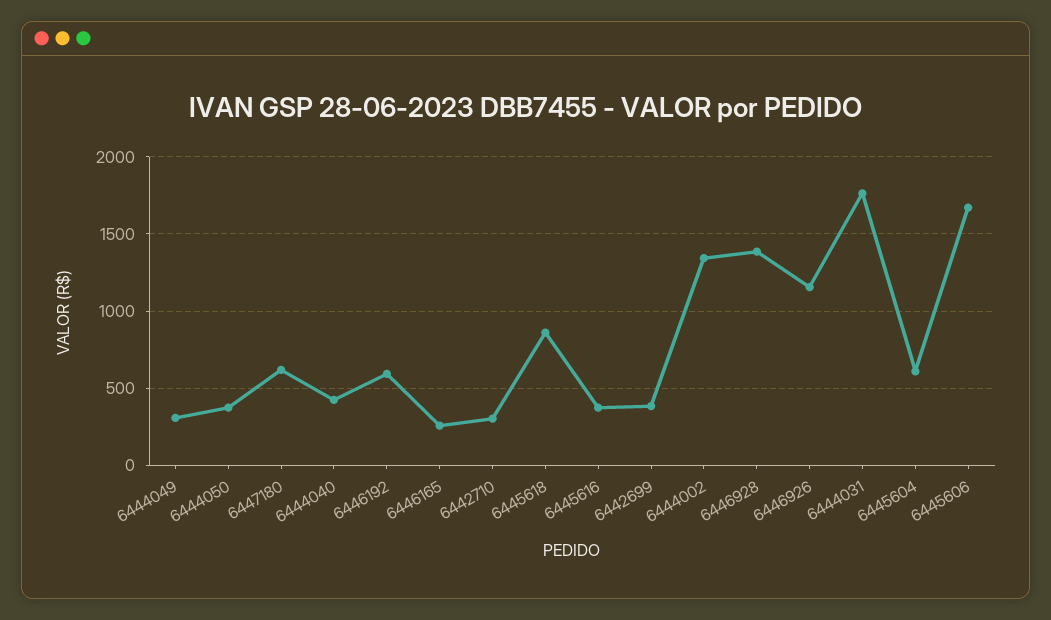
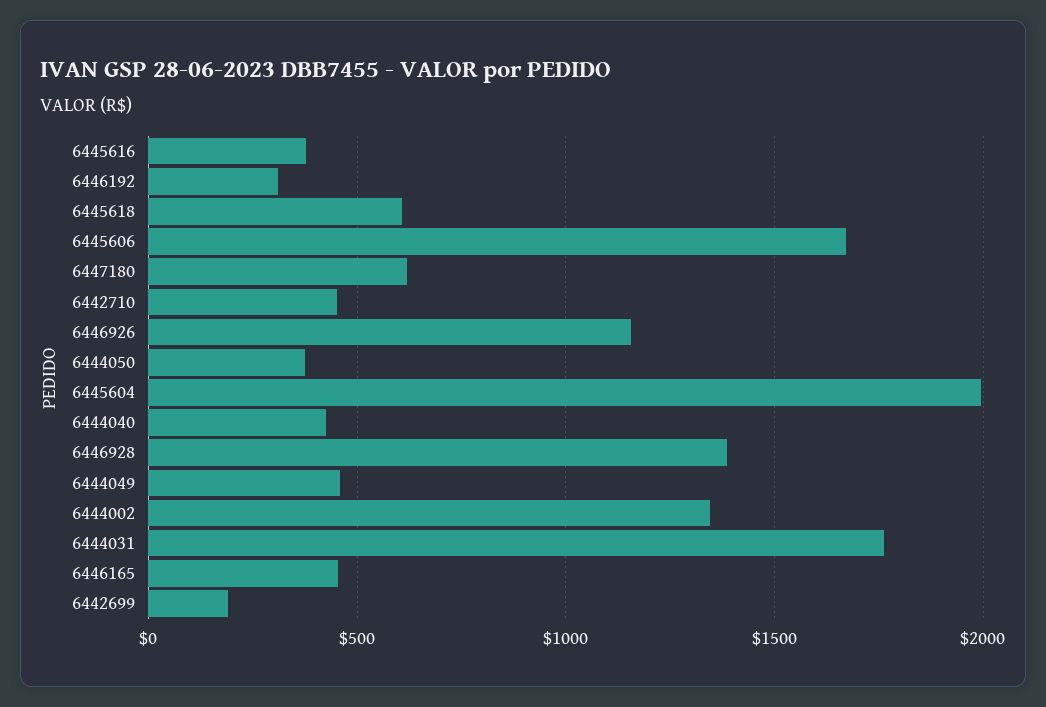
6444049: 300 -> 450
6446192: 600 -> 300
6446165: 250 -> 450
6442710: 300 -> 450
6445618: 850 -> 600
6442699: 400 -> 200
6445604: 600 -> 2000

